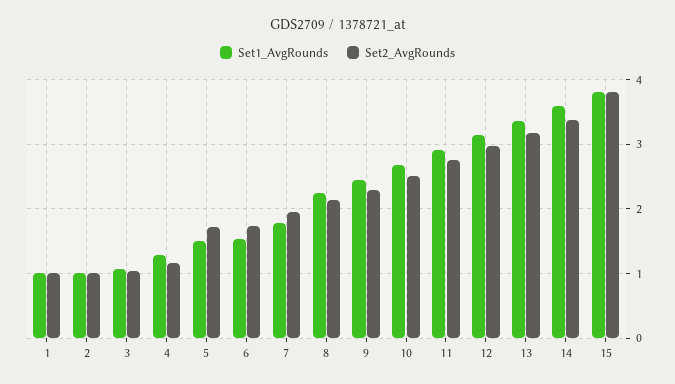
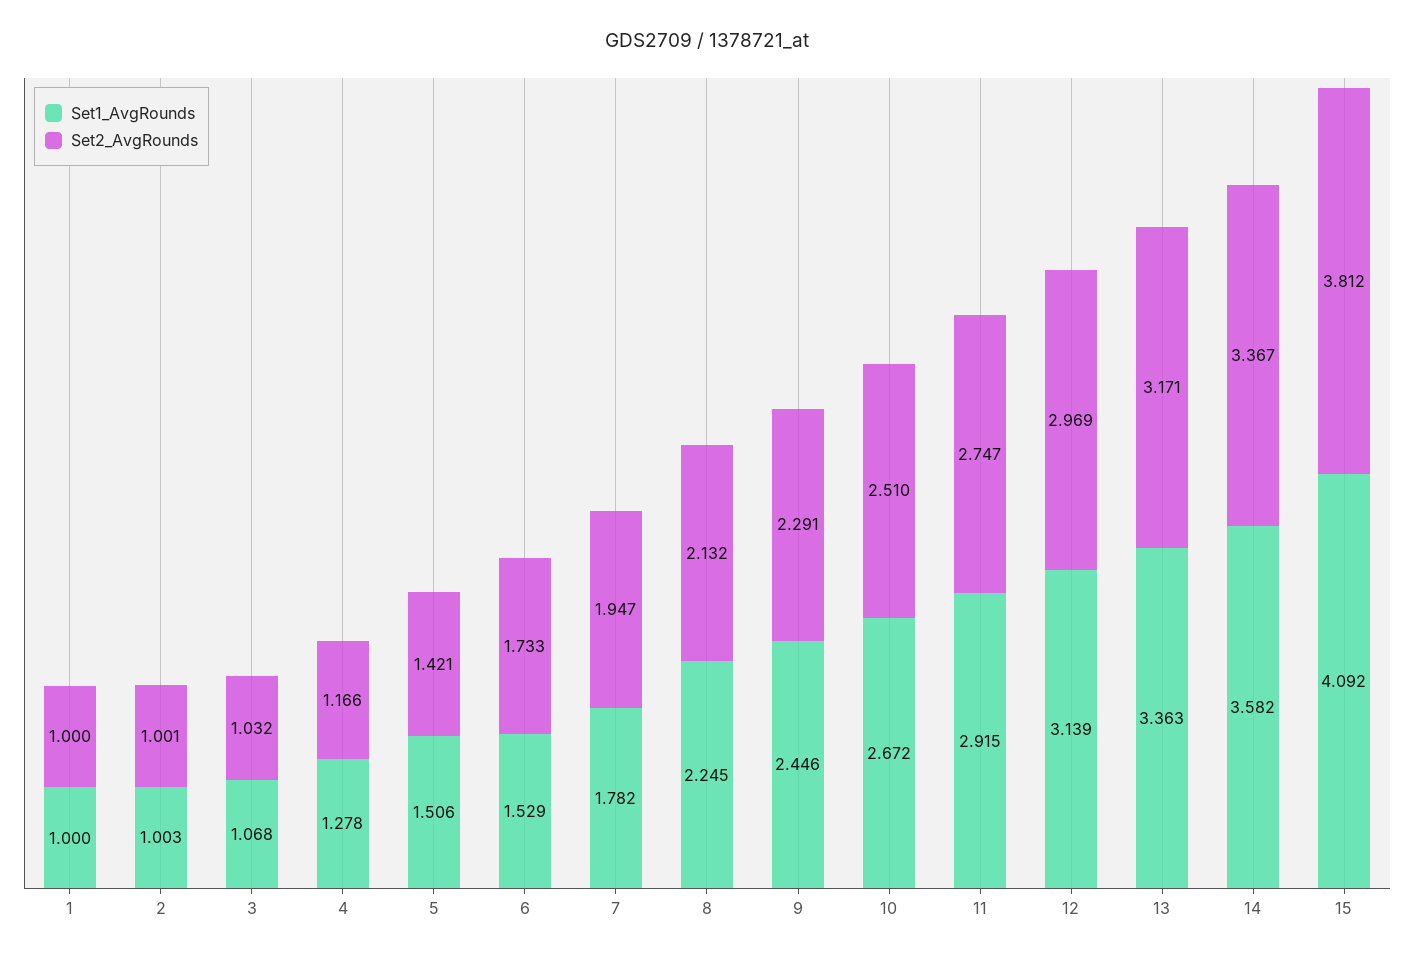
Set2_AvgRounds, 5: 1.7 -> 1.421
Set1_AvgRounds, 15: 3.8 -> 4.092

